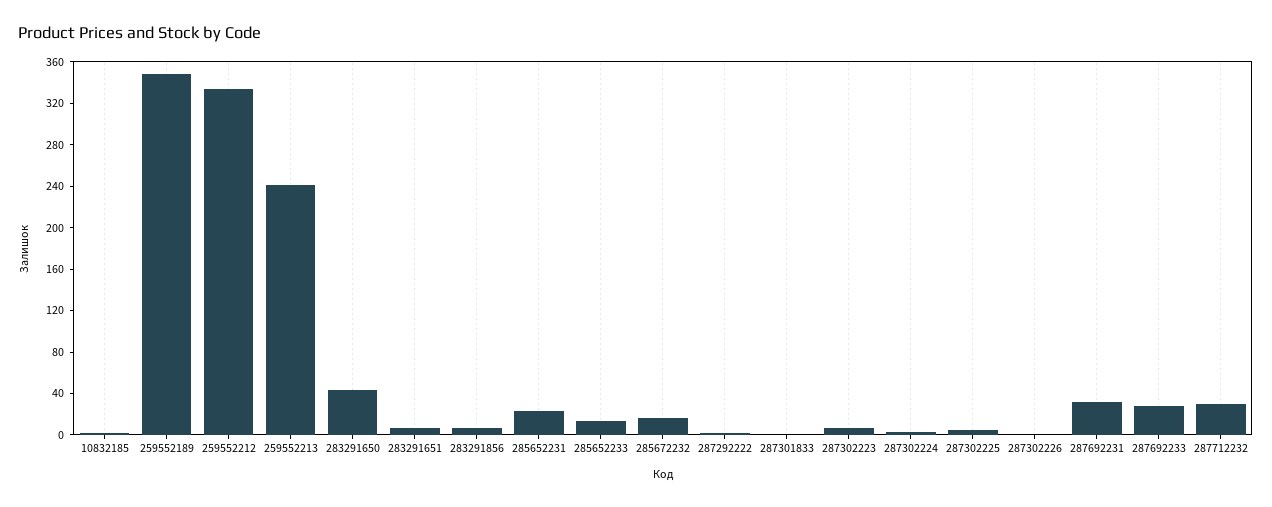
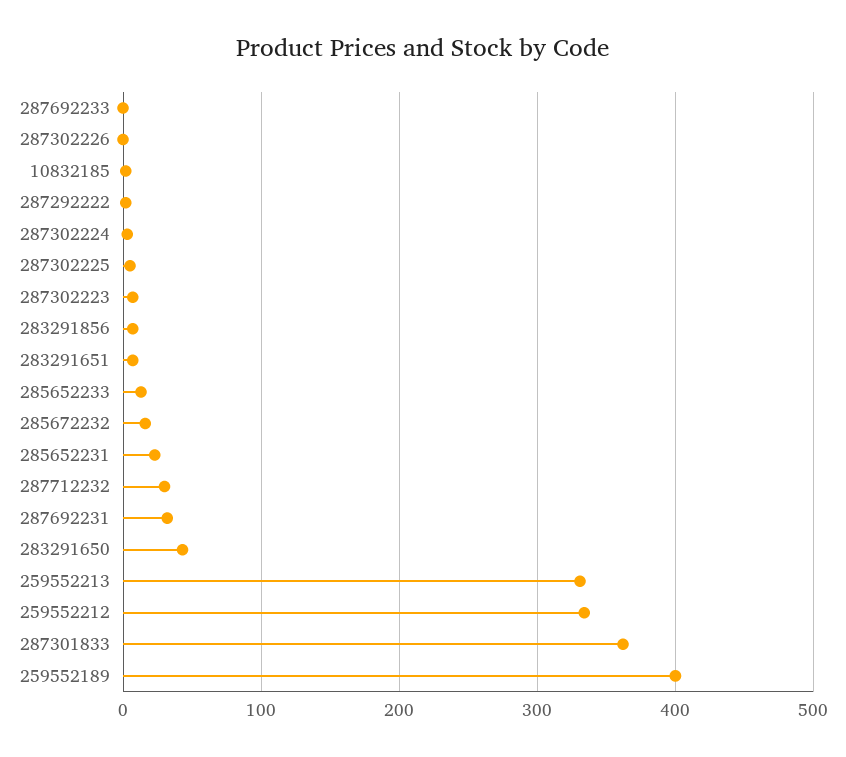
259552189: 350 -> 400
259552213: 240 -> 330
287301833: 0 -> 360
287692233: 30 -> 0

